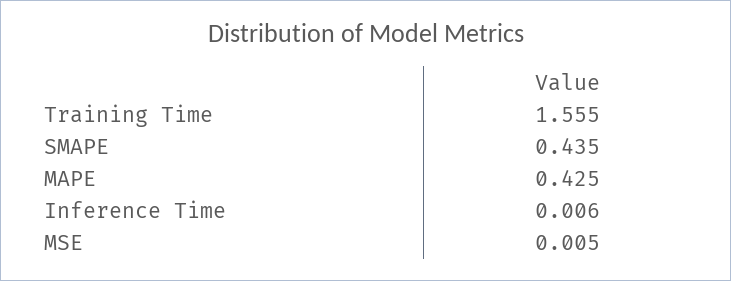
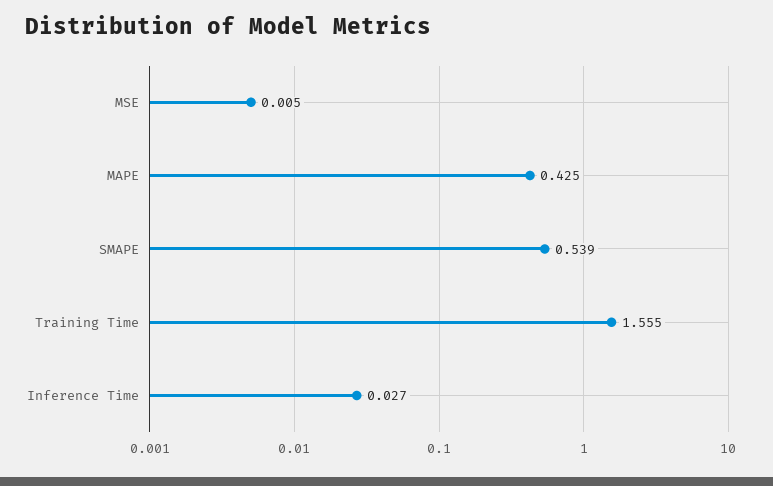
SMAPE: 0.435 -> 0.539
Inference Time: 0.006 -> 0.027

